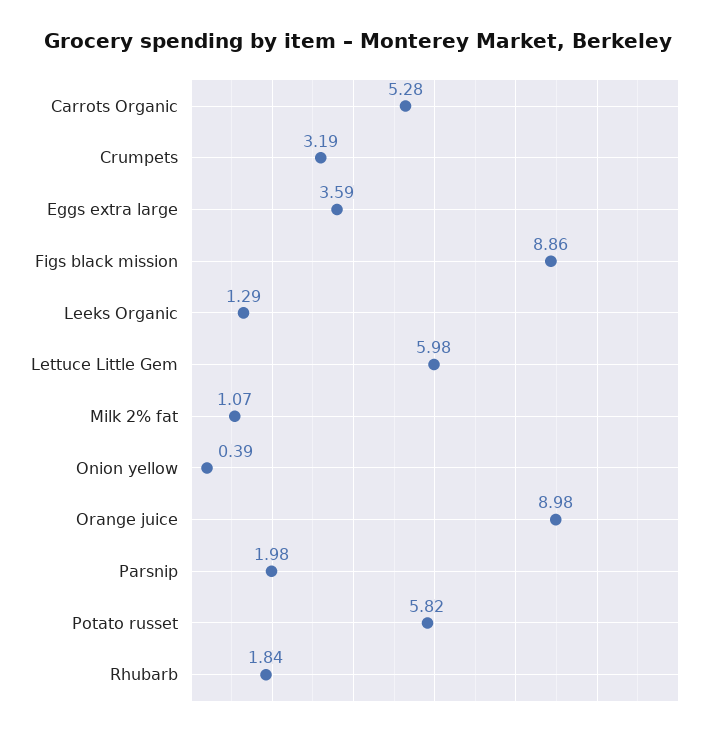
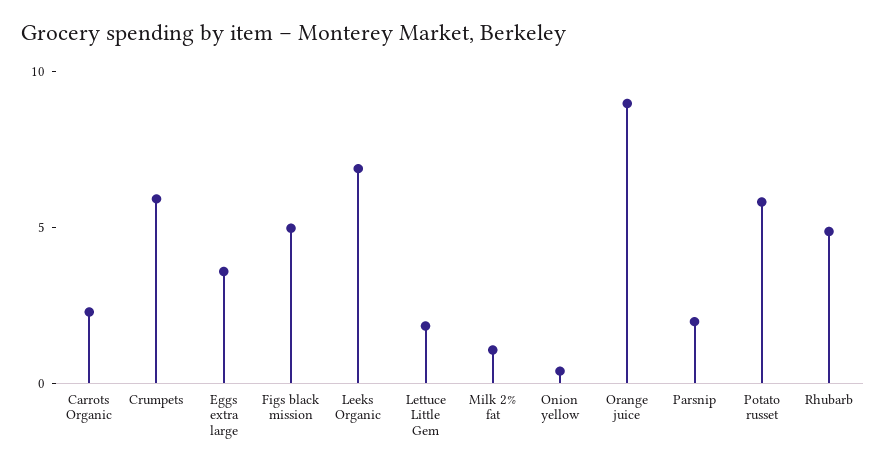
Carrots Organic: 5.28 -> 2
Crumpets: 3.19 -> 6
Figs black mission: 8.86 -> 5
Leeks Organic: 1.29 -> 7
Lettuce Little Gem: 5.98 -> 2
Rhubarb: 1.84 -> 5

